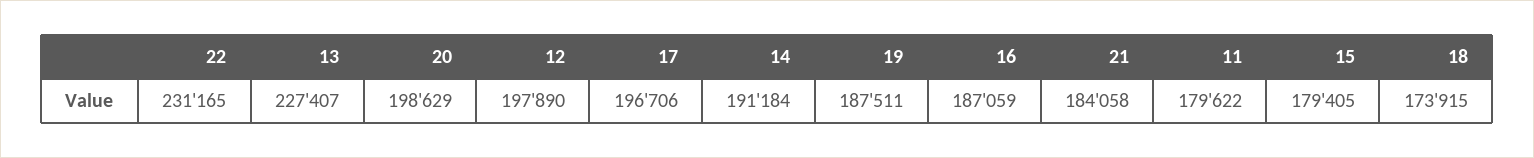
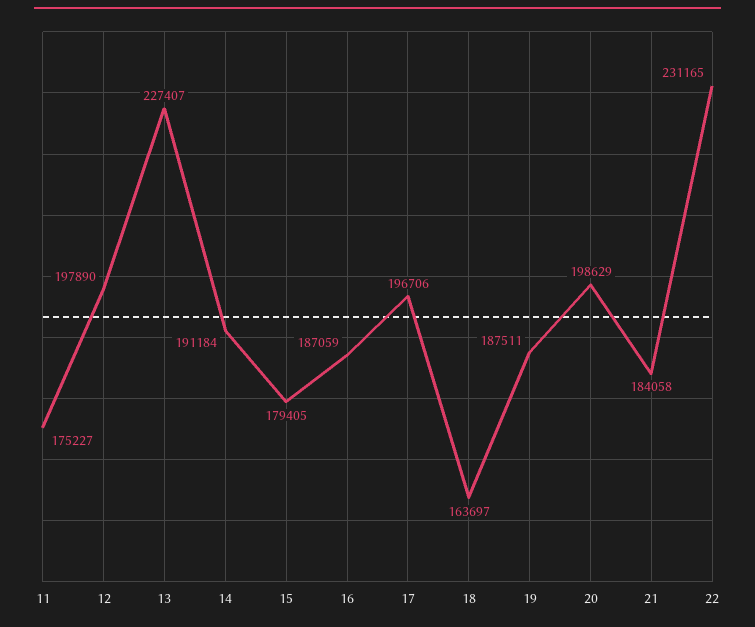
11: 179622 -> 175227
18: 173915 -> 163697

